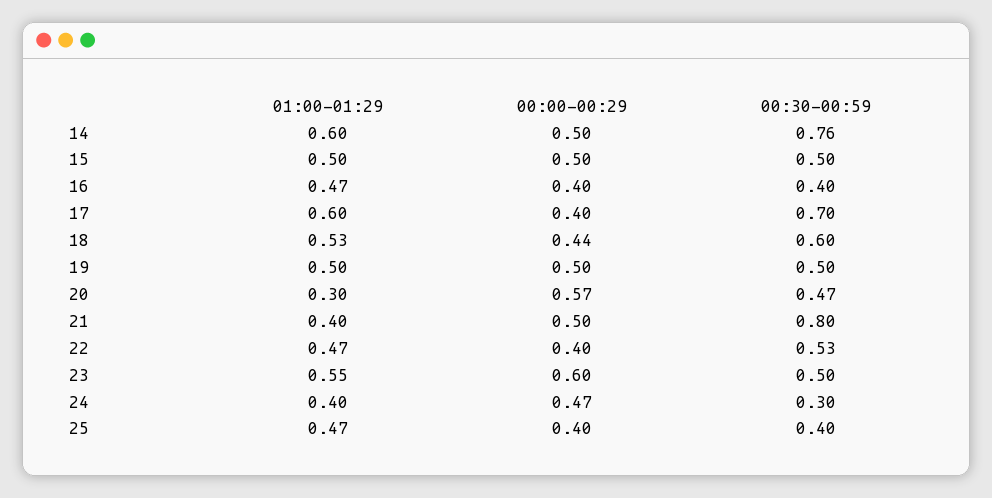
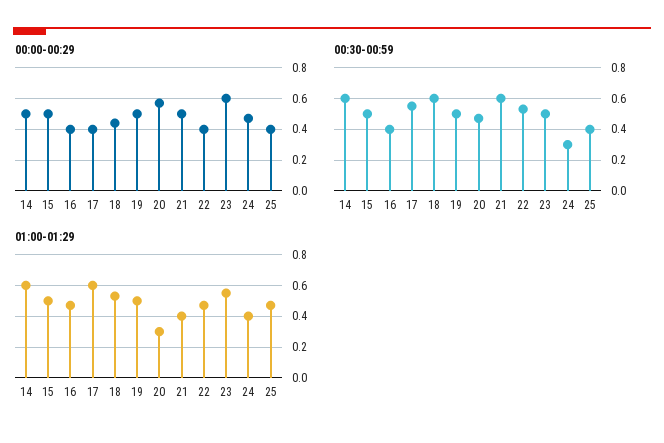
00:30-00:59, 14: 0.76 -> 0.6
00:30-00:59, 17: 0.7 -> 0.55
00:30-00:59, 21: 0.8 -> 0.6

